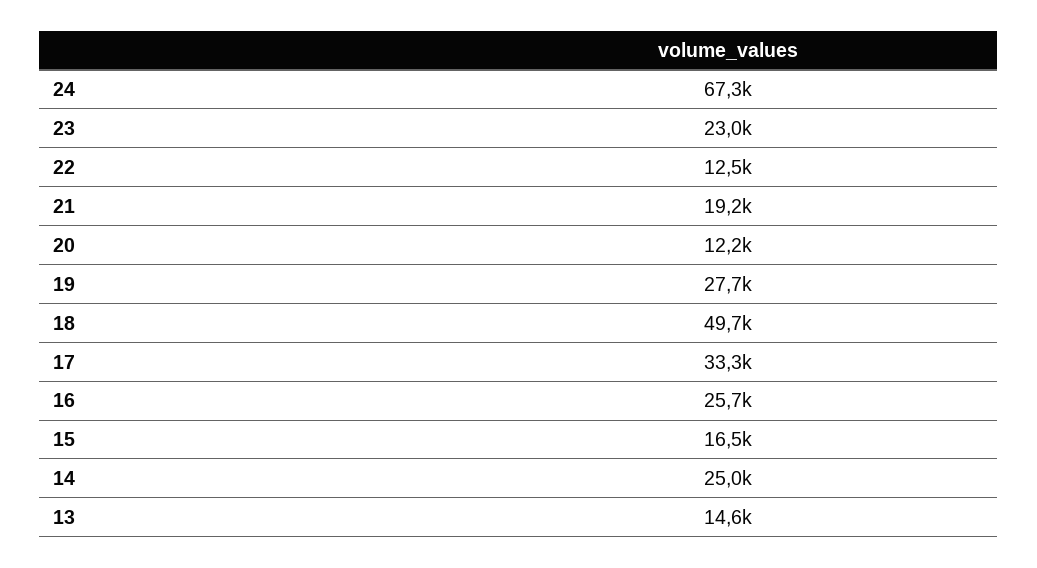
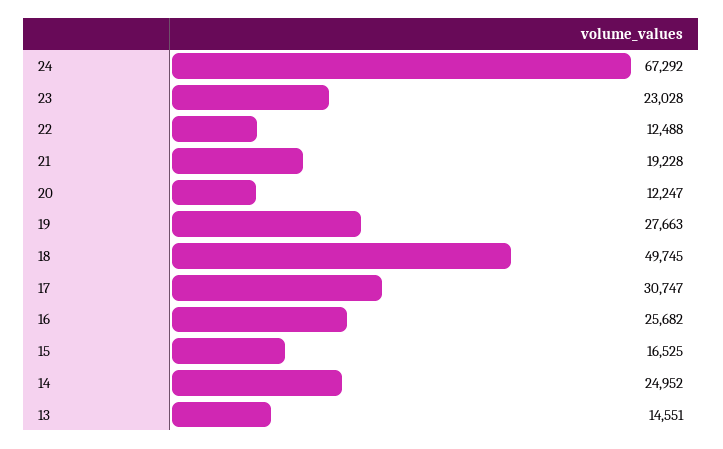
17: 33300 -> 30747

